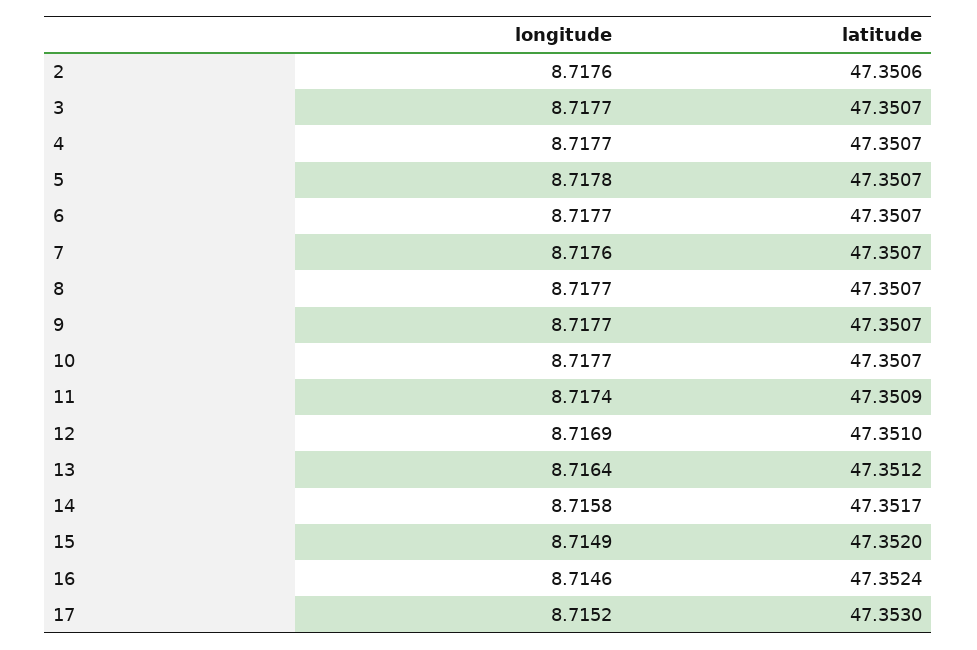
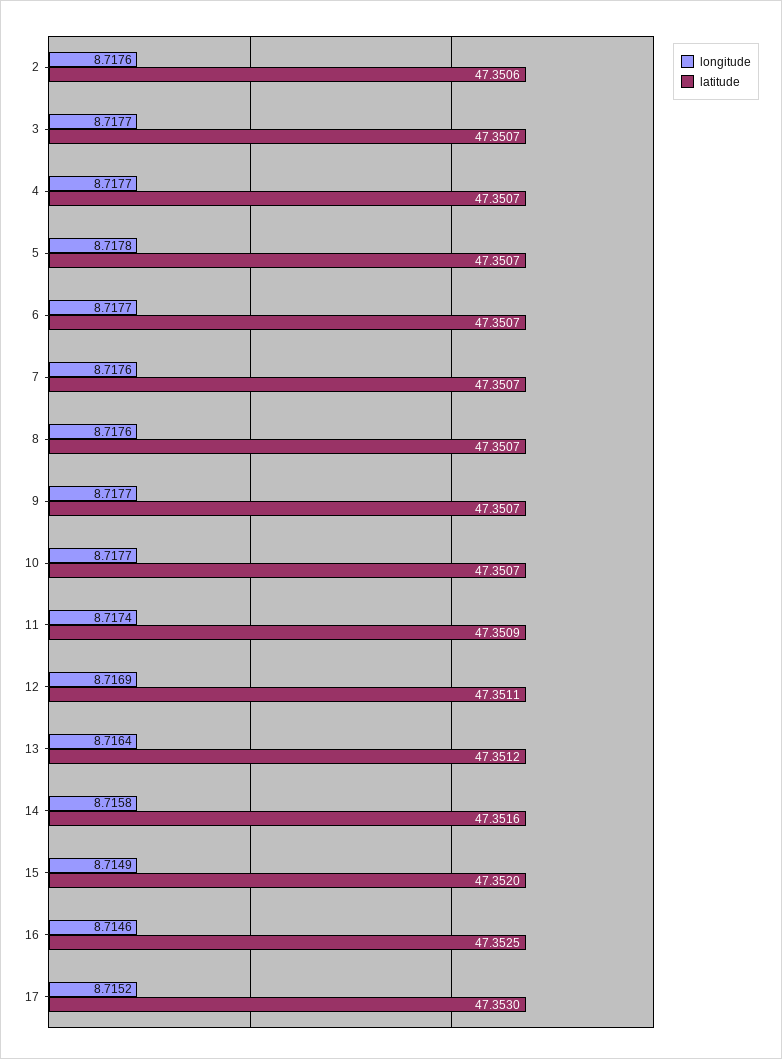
longitude, 8: 8.7177 -> 8.7176
latitude, 12: 47.351 -> 47.3511
latitude, 14: 47.3517 -> 47.3516
latitude, 16: 47.3524 -> 47.3525

